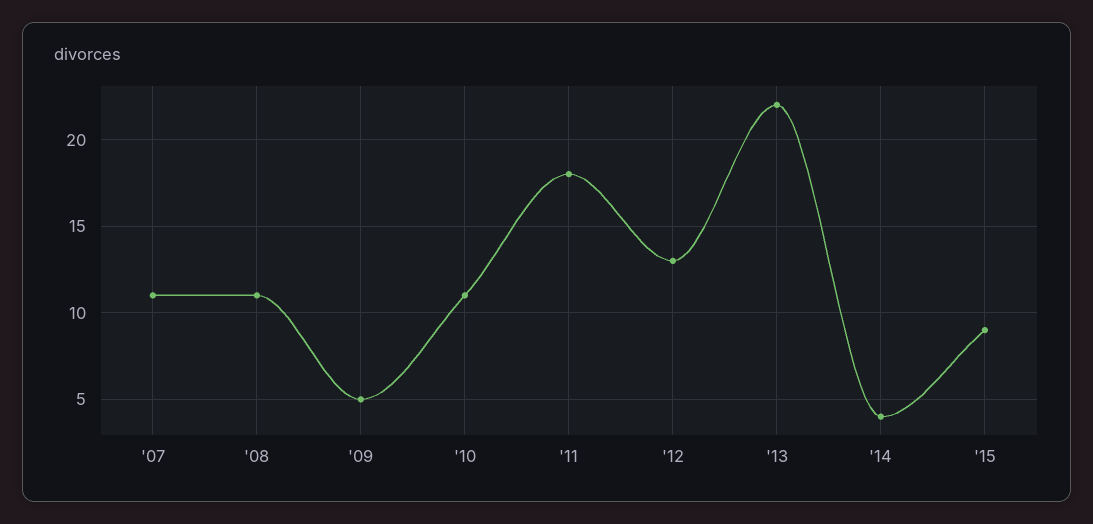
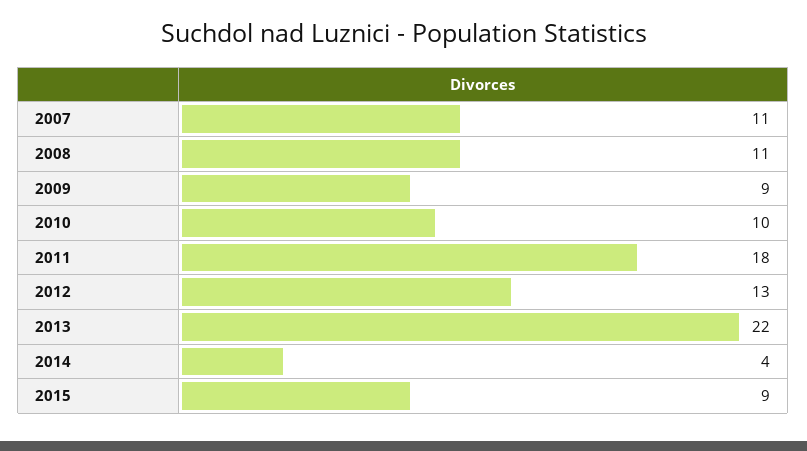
'09: 5 -> 9
'10: 11 -> 10

